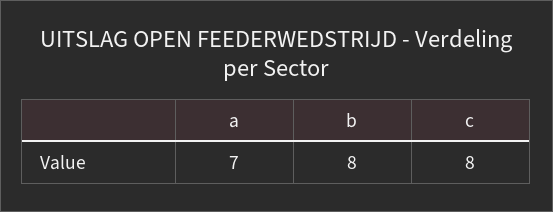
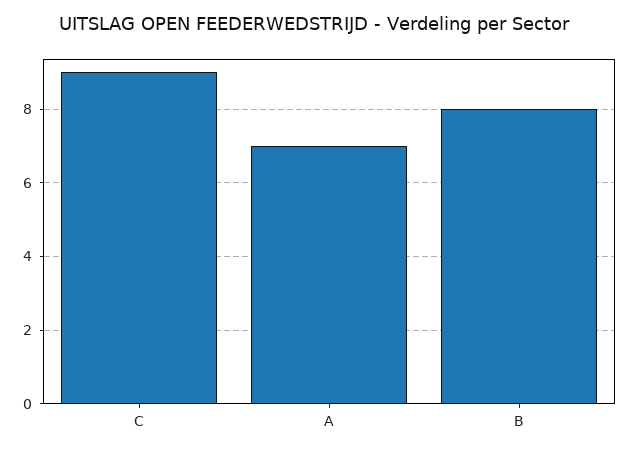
c: 8 -> 9

